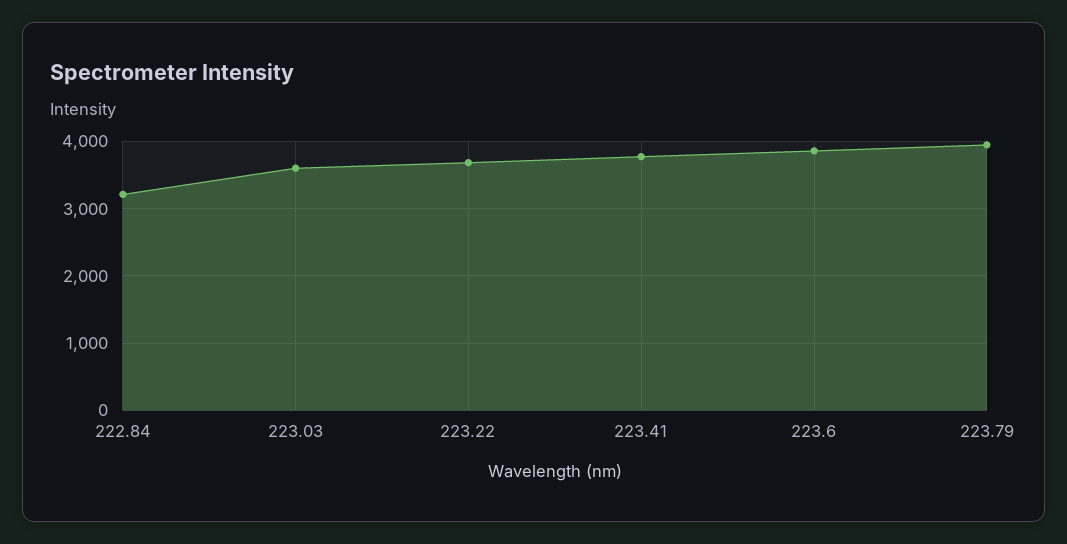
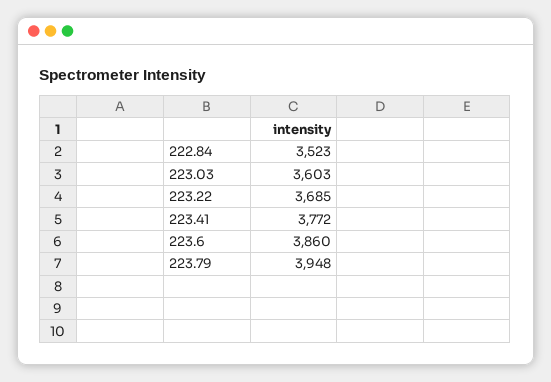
222.84: 3200 -> 3523

